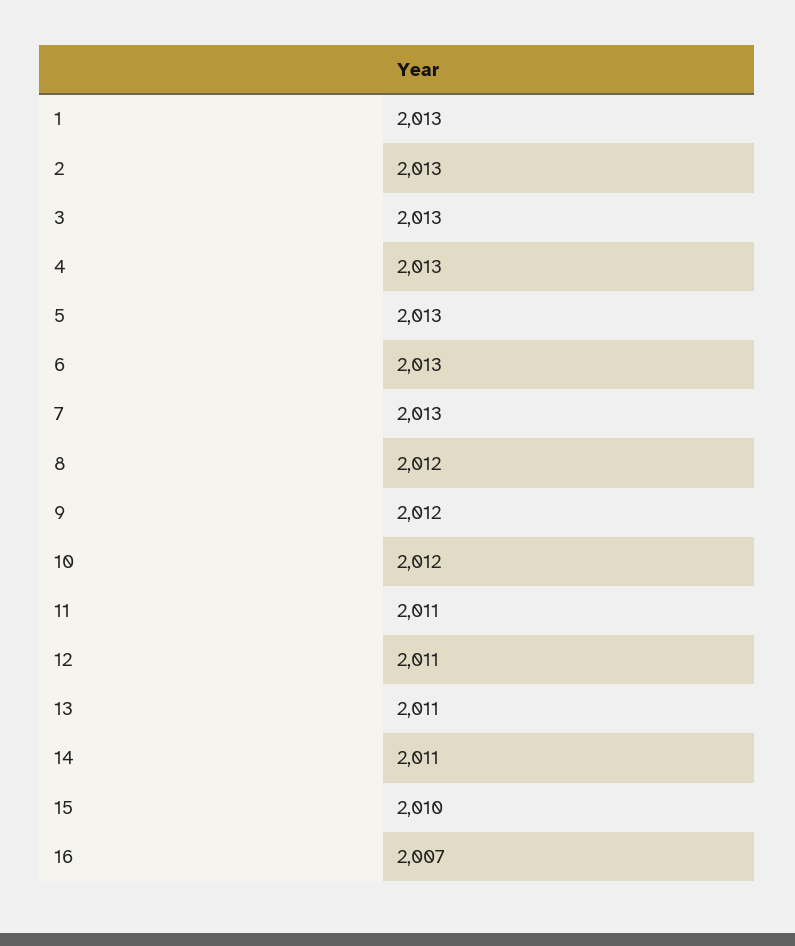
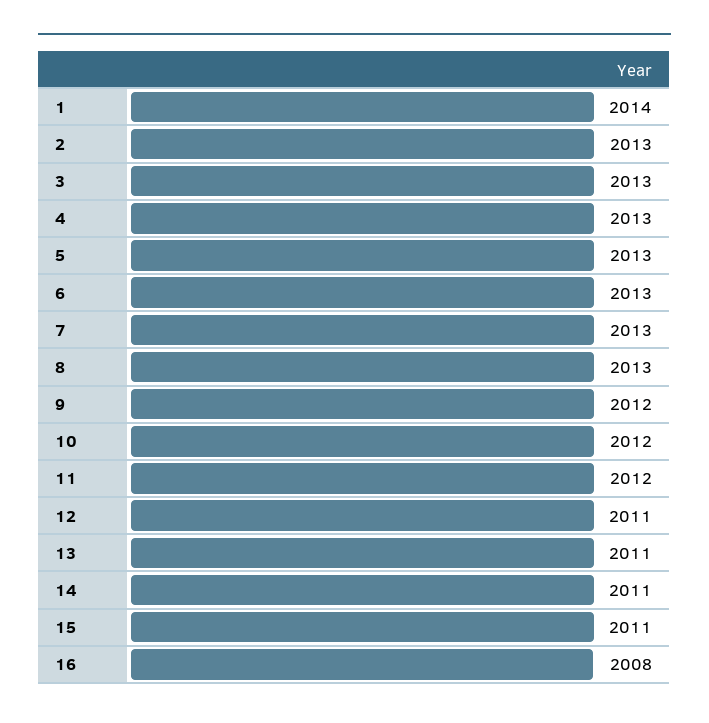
1: 2013 -> 2014
8: 2012 -> 2013
11: 2011 -> 2012
15: 2010 -> 2011
16: 2007 -> 2008

